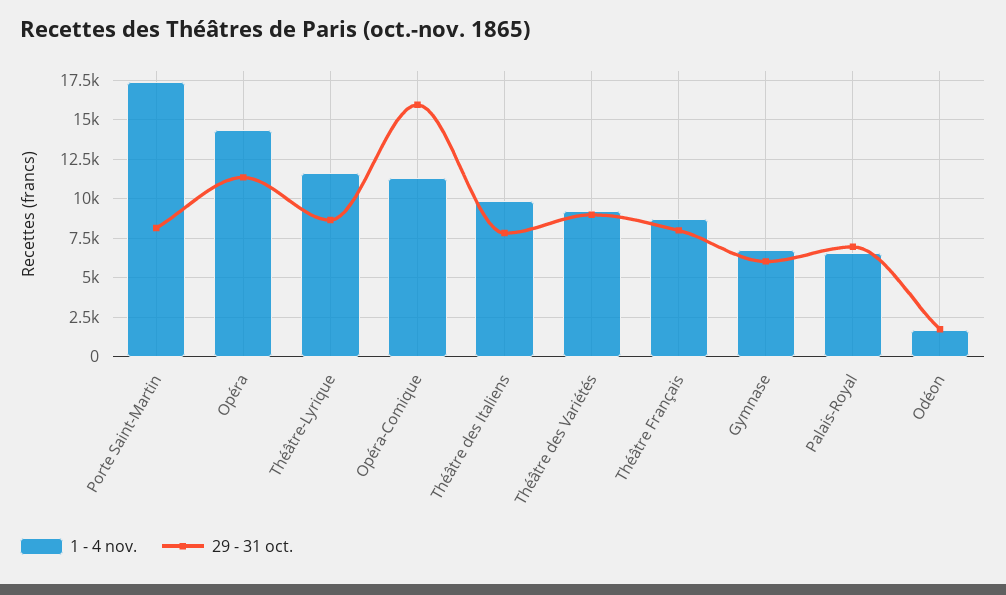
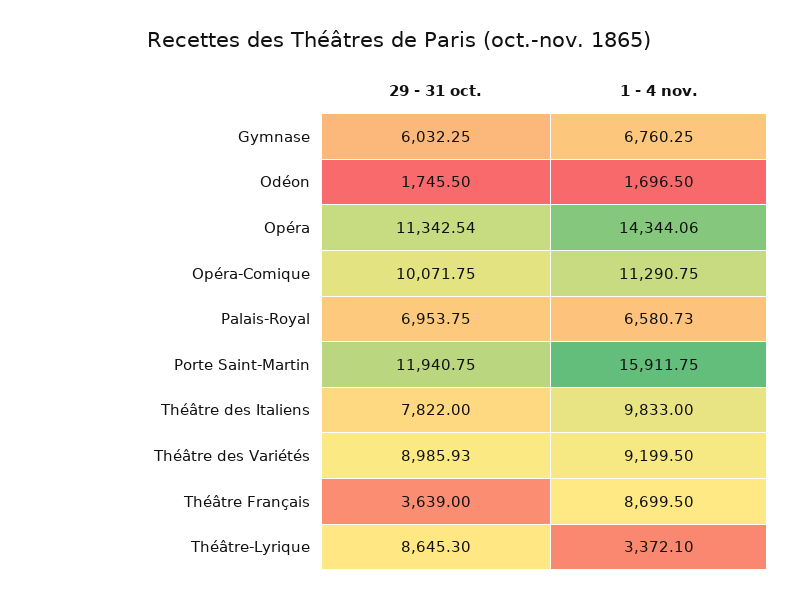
1 - 4 nov., Porte Saint-Martin: 17500 -> 15911.75
29 - 31 oct., Porte Saint-Martin: 8000 -> 11940.75
1 - 4 nov., Théâtre-Lyrique: 11500 -> 3372.1
29 - 31 oct., Opéra-Comique: 16000 -> 10071.75
29 - 31 oct., Théâtre Français: 8000 -> 3639

